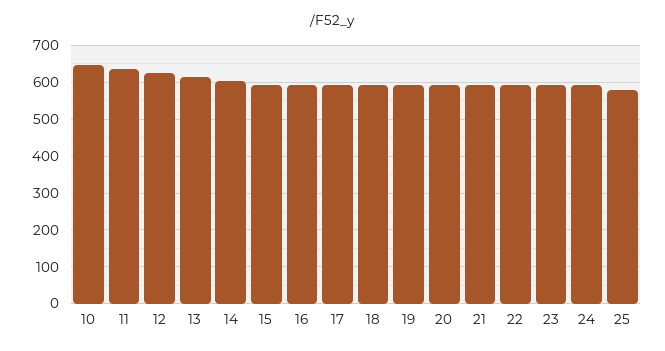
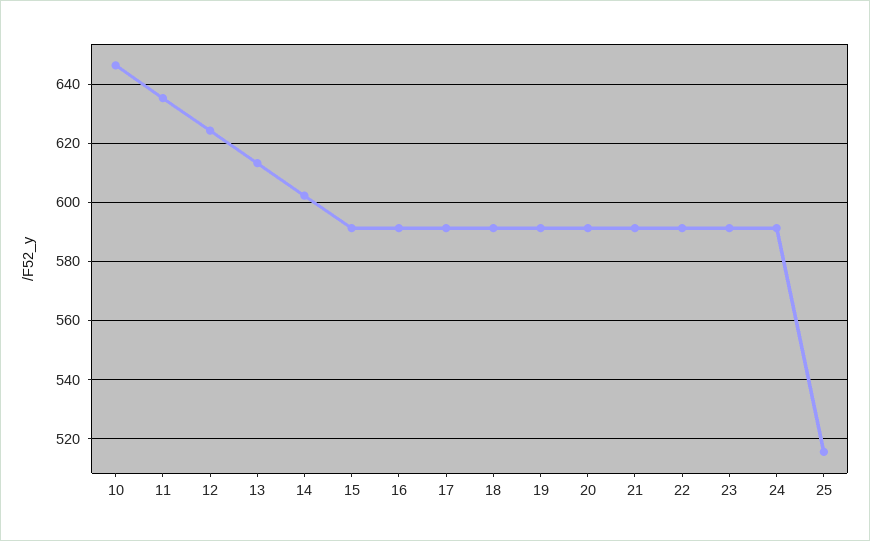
25: 580 -> 515

